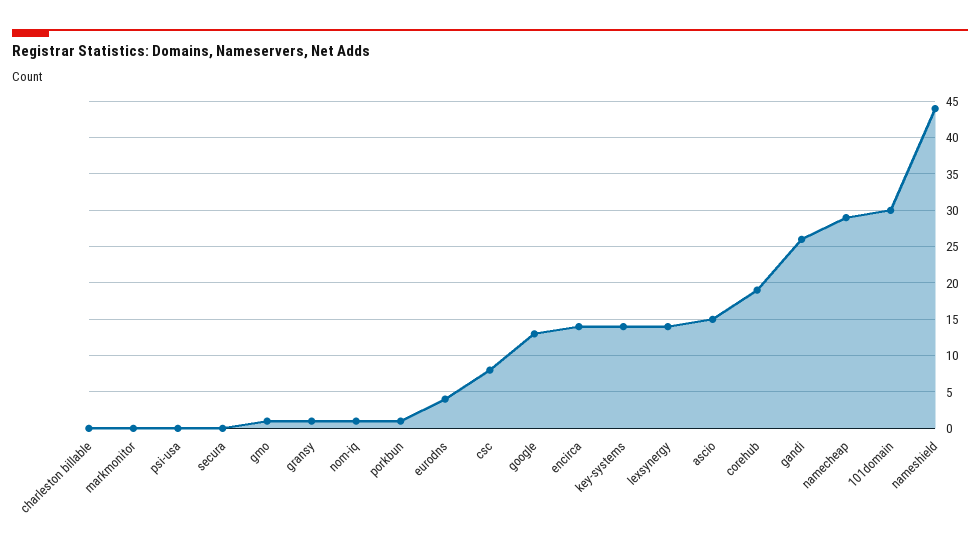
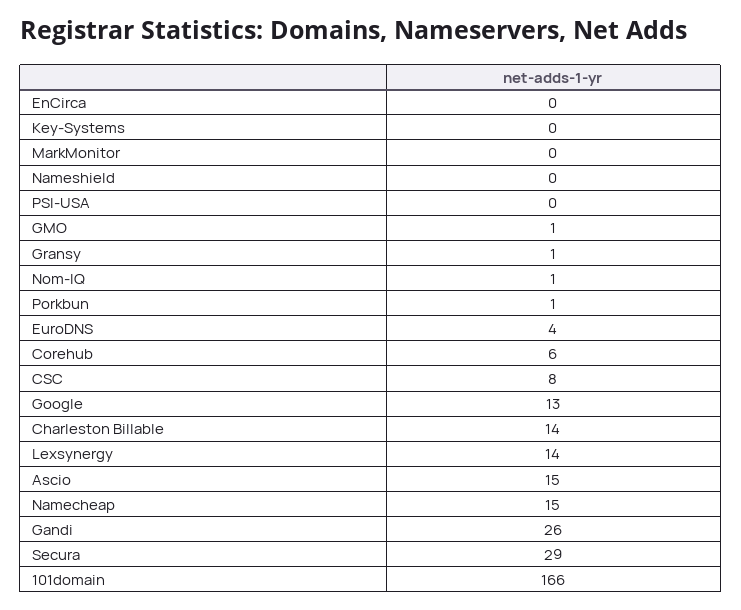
charleston billable: 0 -> 14
secura: 0 -> 29
encirca: 14 -> 0
key-systems: 14 -> 0
corehub: 19 -> 6
namecheap: 29 -> 15
101domain: 30 -> 166
nameshield: 44 -> 0

